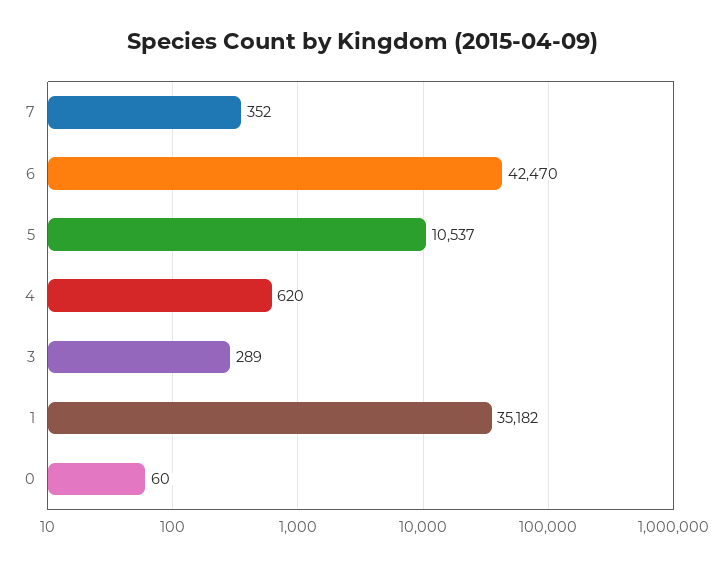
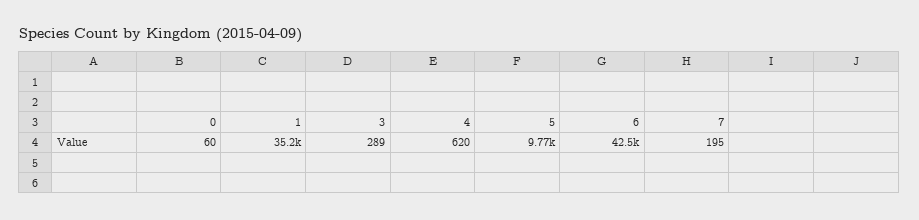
7: 352 -> 195
5: 10537 -> 9770

